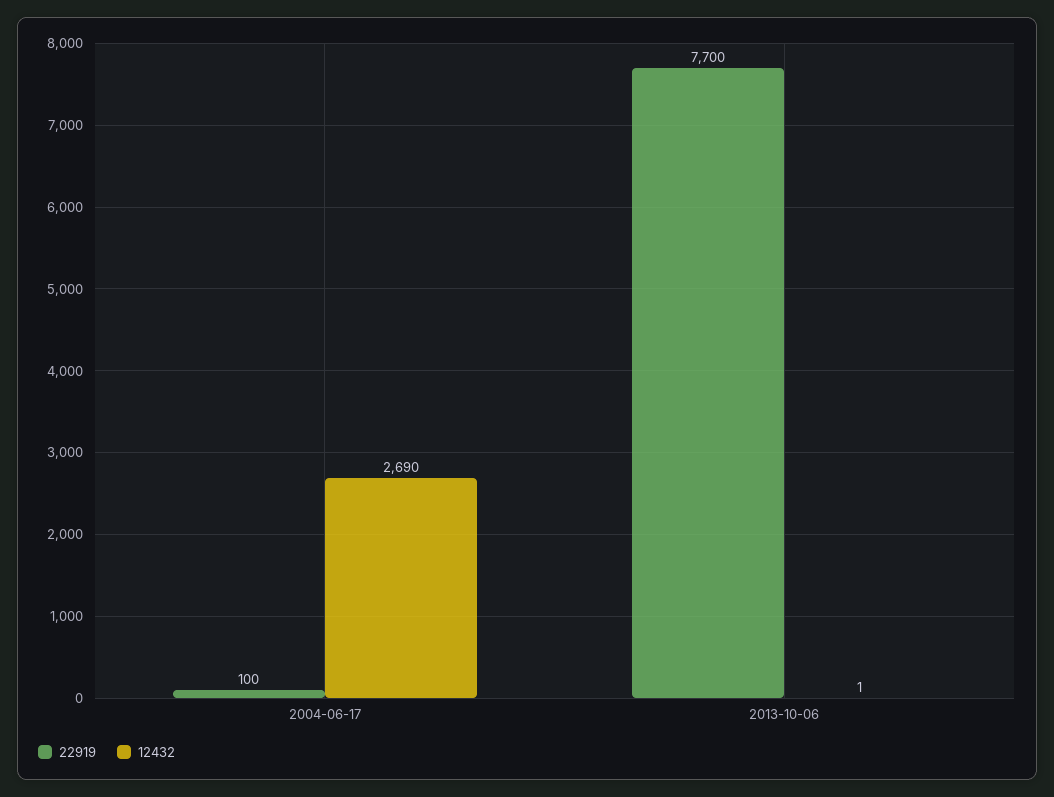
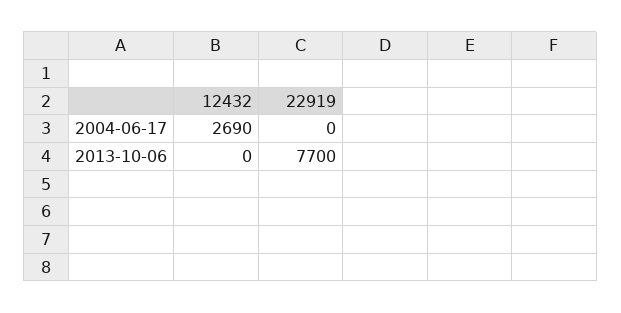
22919, 2004-06-17: 100 -> 0
12432, 2013-10-06: 1 -> 0

